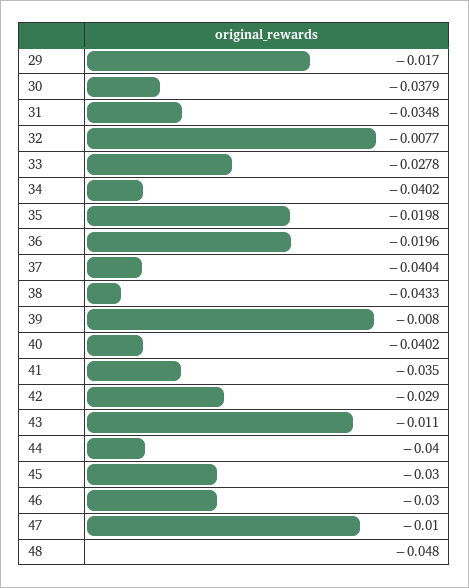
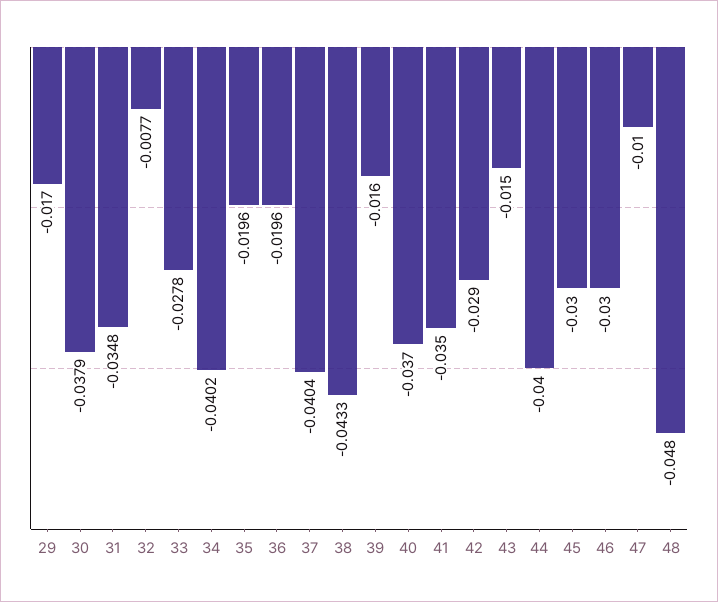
35: -0.0198 -> -0.0196
39: -0.008 -> -0.016
40: -0.0402 -> -0.037
43: -0.011 -> -0.015

